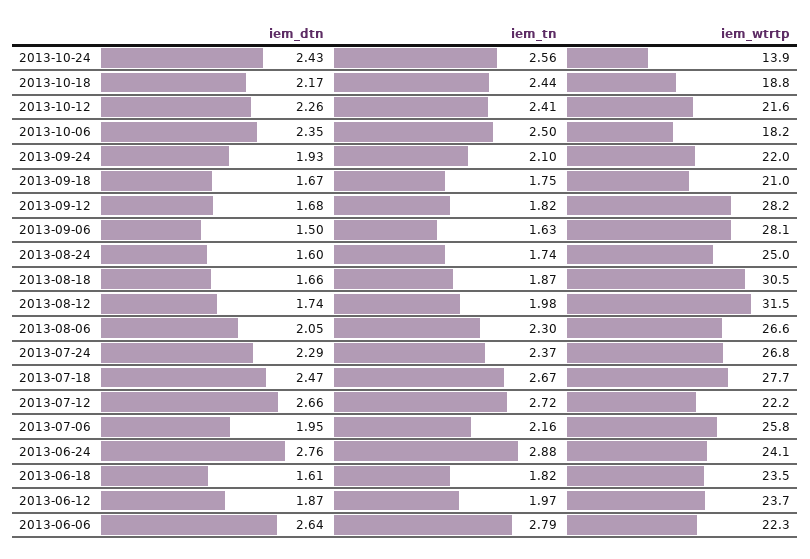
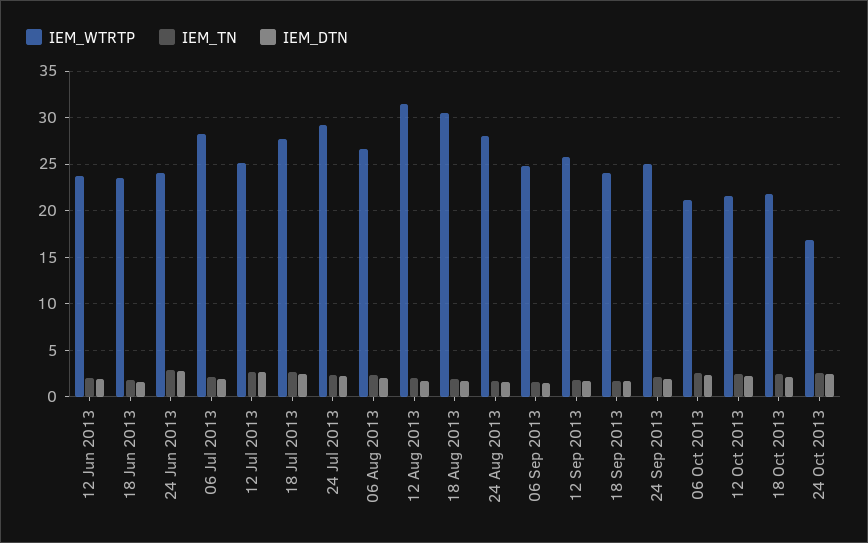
iem_wtrtp, 2013-10-24: 13.9 -> 17
iem_wtrtp, 2013-10-18: 18.8 -> 22
iem_wtrtp, 2013-10-06: 18.2 -> 21
iem_wtrtp, 2013-09-24: 22 -> 25
iem_wtrtp, 2013-09-18: 21 -> 24
iem_wtrtp, 2013-09-12: 28.2 -> 26
iem_wtrtp, 2013-09-06: 28.1 -> 25
iem_wtrtp, 2013-08-24: 25 -> 28
iem_wtrtp, 2013-07-24: 26.8 -> 29
iem_wtrtp, 2013-07-12: 22.2 -> 25
iem_wtrtp, 2013-07-06: 25.8 -> 28
iem_dtn, 2013-06-06: 2.64 -> none
iem_tn, 2013-06-06: 2.79 -> none
iem_wtrtp, 2013-06-06: 22.3 -> none

